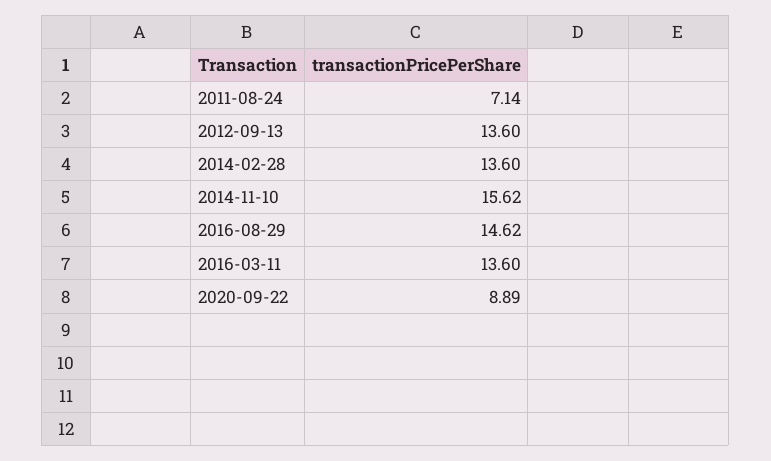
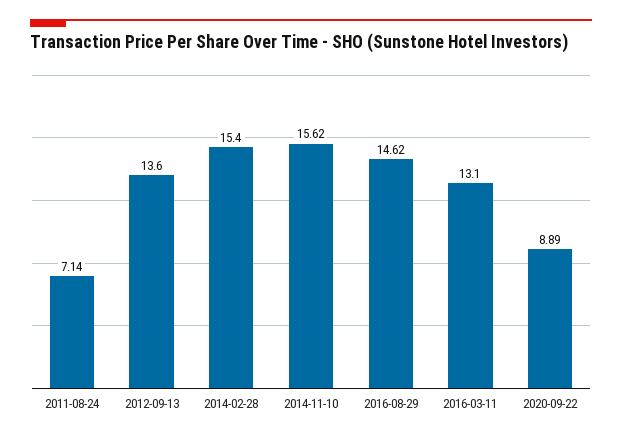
2014-02-28: 13.6 -> 15.4
2016-03-11: 13.6 -> 13.1

